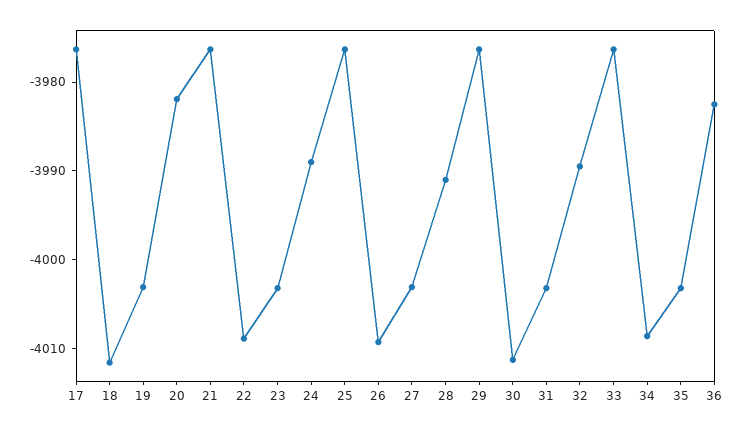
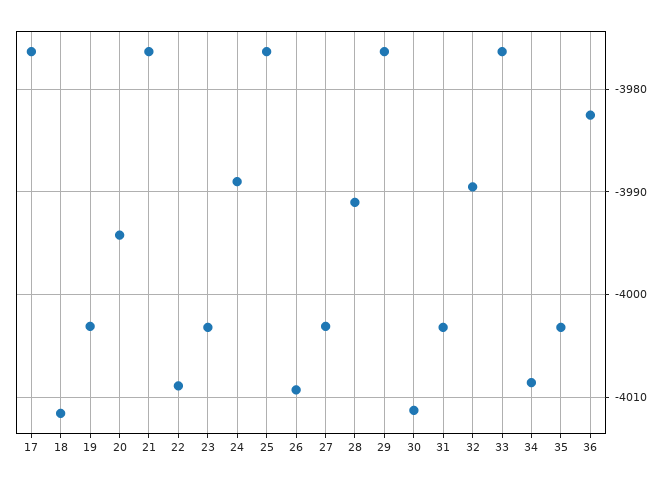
20: -3982 -> -3994

